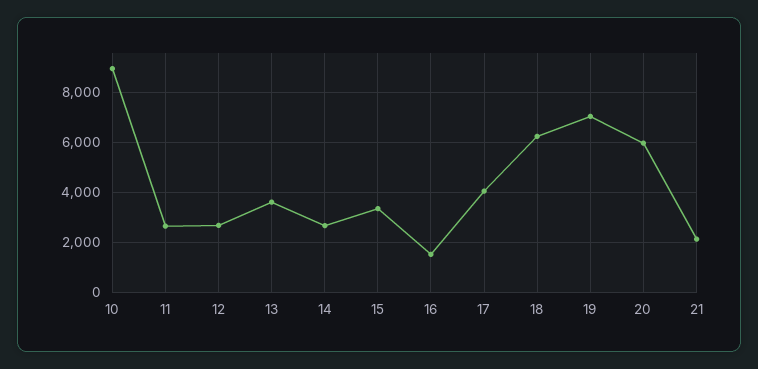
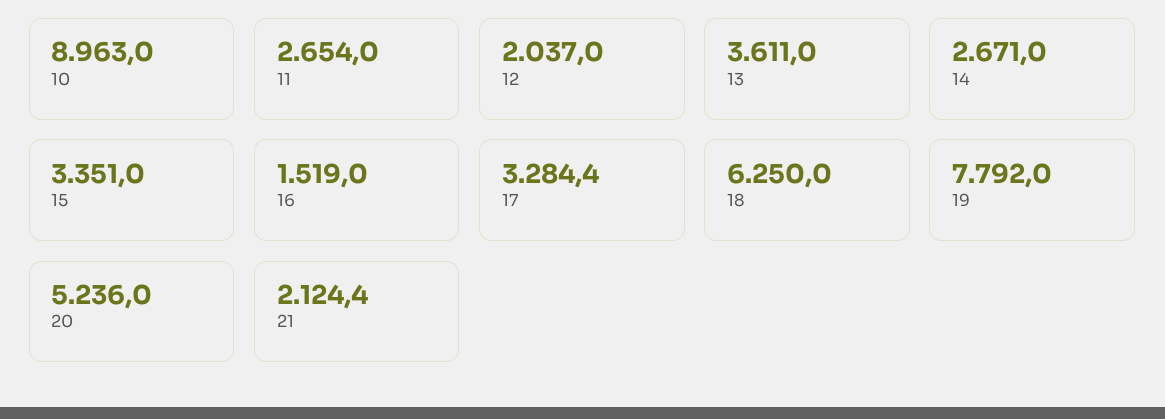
12: 2750 -> 2037
17: 4000 -> 3284.4
19: 7000 -> 7792
20: 6000 -> 5236

